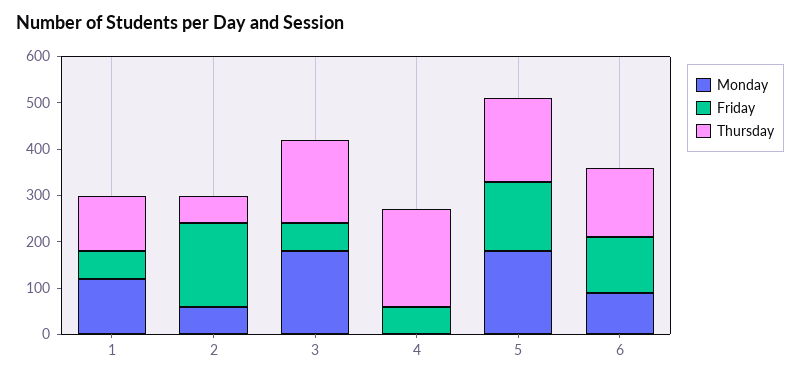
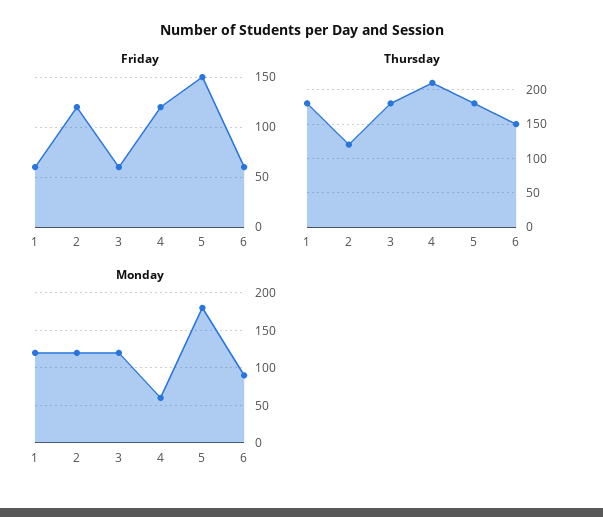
Thursday, 1: 120 -> 180
Monday, 2: 60 -> 120
Friday, 2: 180 -> 120
Thursday, 2: 60 -> 120
Monday, 3: 180 -> 120
Monday, 4: 0 -> 60
Friday, 4: 60 -> 120
Friday, 6: 120 -> 60

